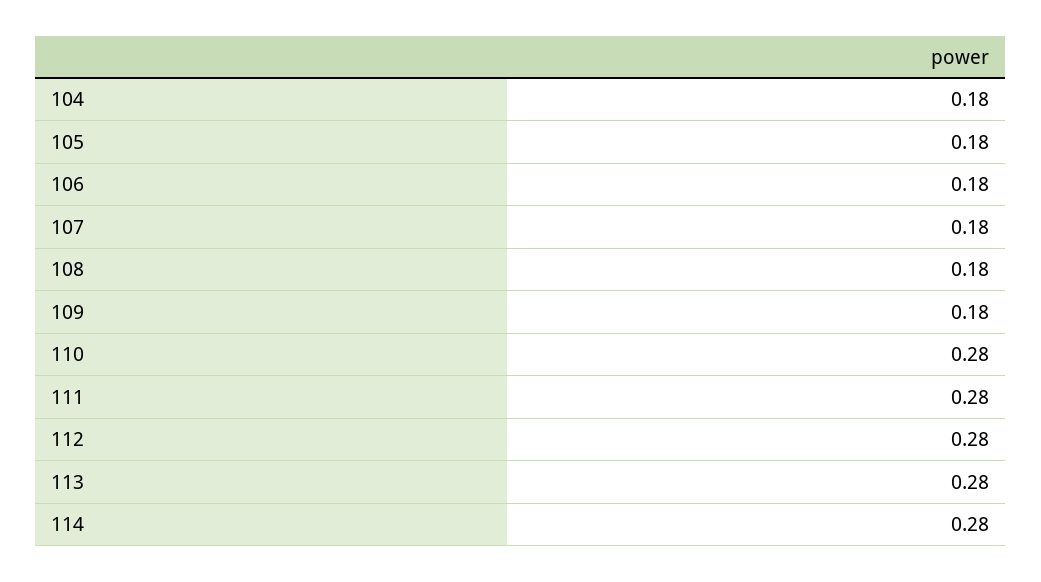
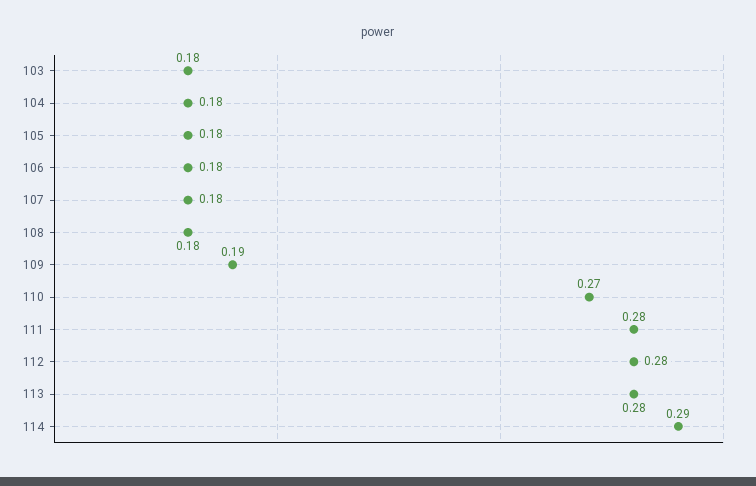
109: 0.18 -> 0.19
110: 0.28 -> 0.27
114: 0.28 -> 0.29
103: none -> 0.18

